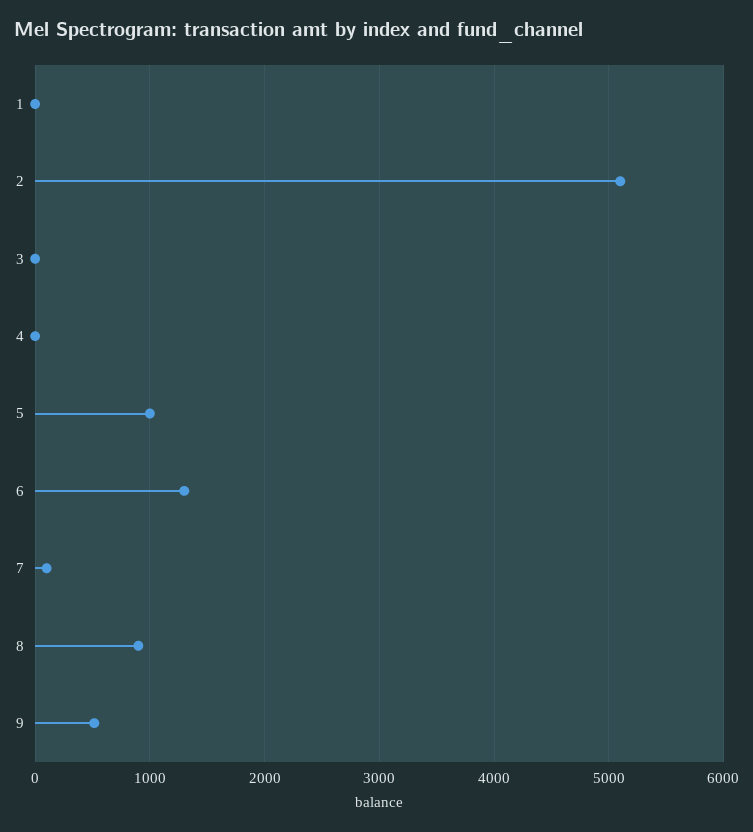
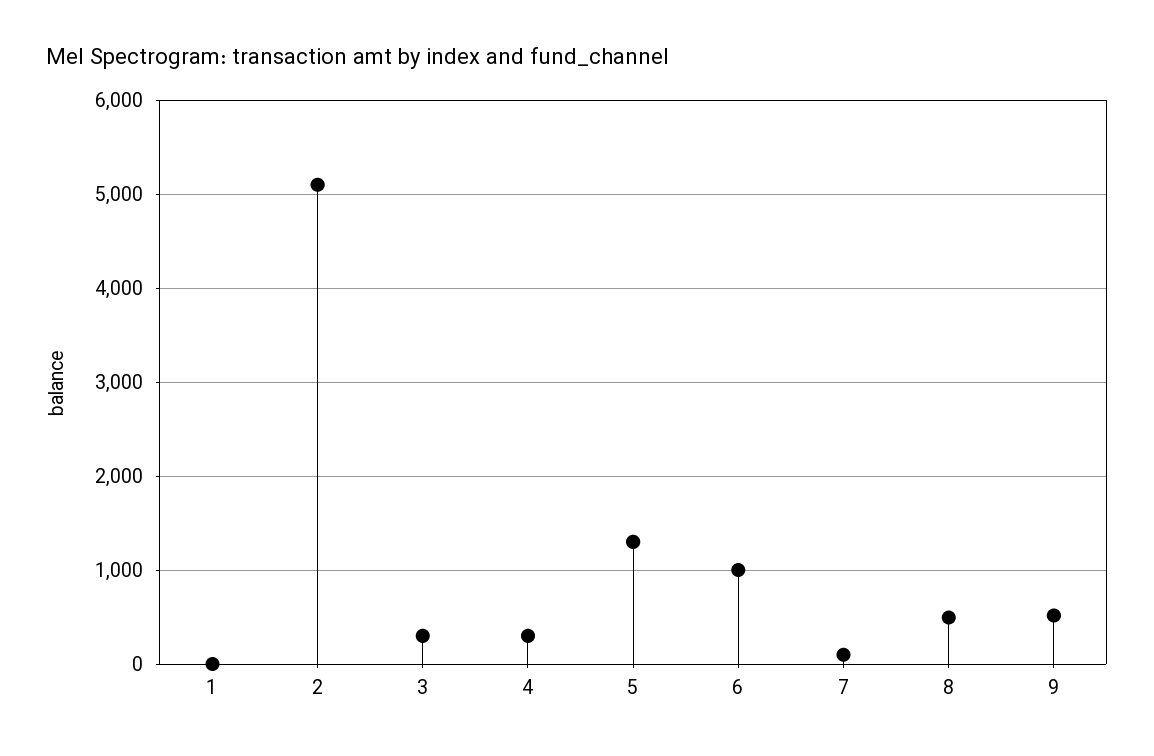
3: 0 -> 300
4: 0 -> 300
5: 1000 -> 1300
6: 1300 -> 1000
8: 900 -> 500

